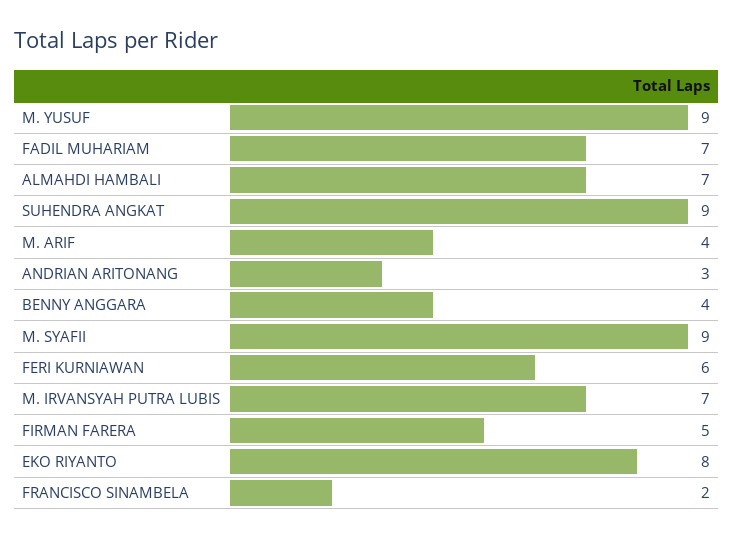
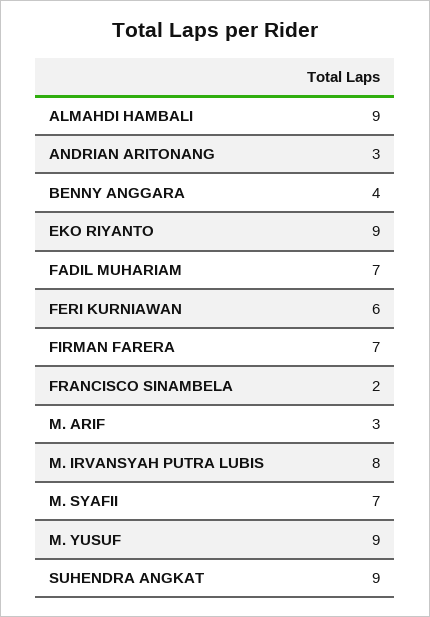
ALMAHDI HAMBALI: 7 -> 9
M. ARIF: 4 -> 3
M. SYAFII: 9 -> 7
M. IRVANSYAH PUTRA LUBIS: 7 -> 8
FIRMAN FARERA: 5 -> 7
EKO RIYANTO: 8 -> 9

